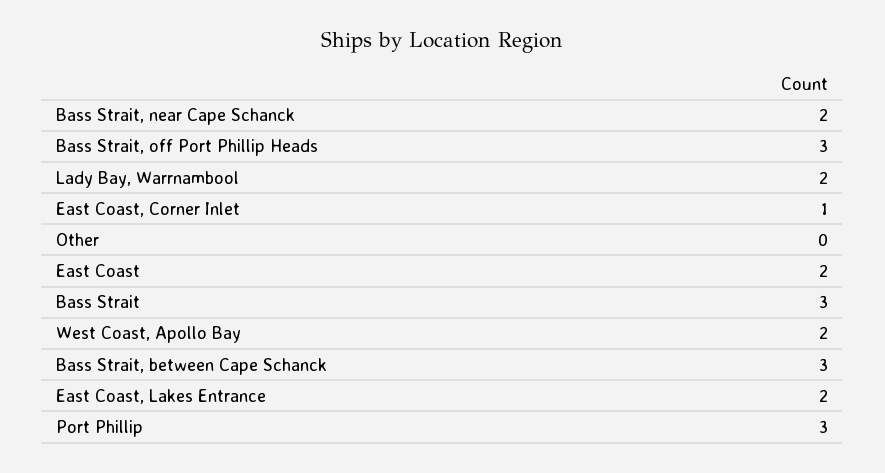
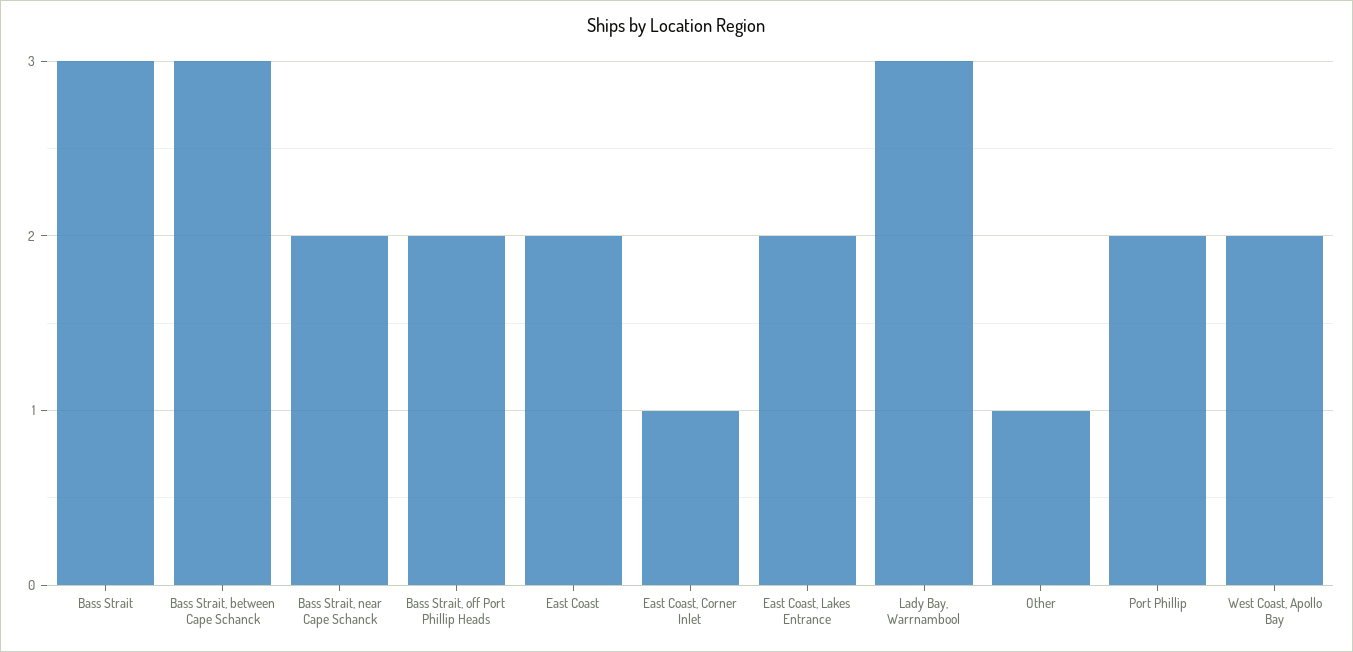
Bass Strait, off Port Phillip Heads: 3 -> 2
Lady Bay, Warrnambool: 2 -> 3
Other: 0 -> 1
Port Phillip: 3 -> 2

